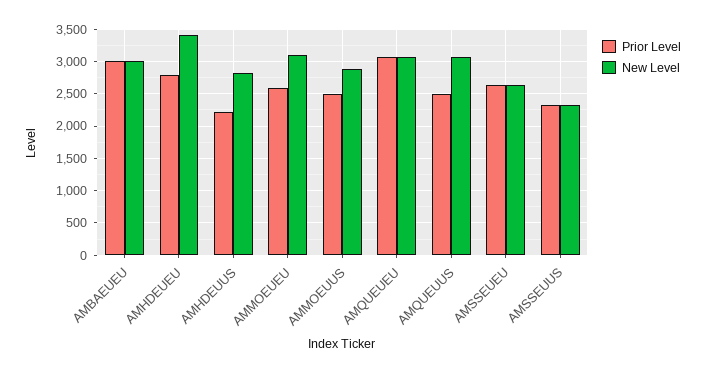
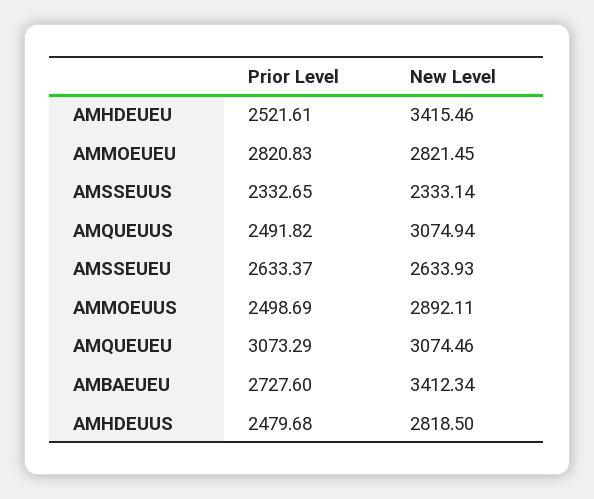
Prior Level, AMBAEUEU: 3000 -> 2727.6
New Level, AMBAEUEU: 3000 -> 3412.34
Prior Level, AMHDEUEU: 2800 -> 2521.61
Prior Level, AMHDEUUS: 2200 -> 2479.68
Prior Level, AMMOEUEU: 2600 -> 2820.83
New Level, AMMOEUEU: 3100 -> 2821.45

